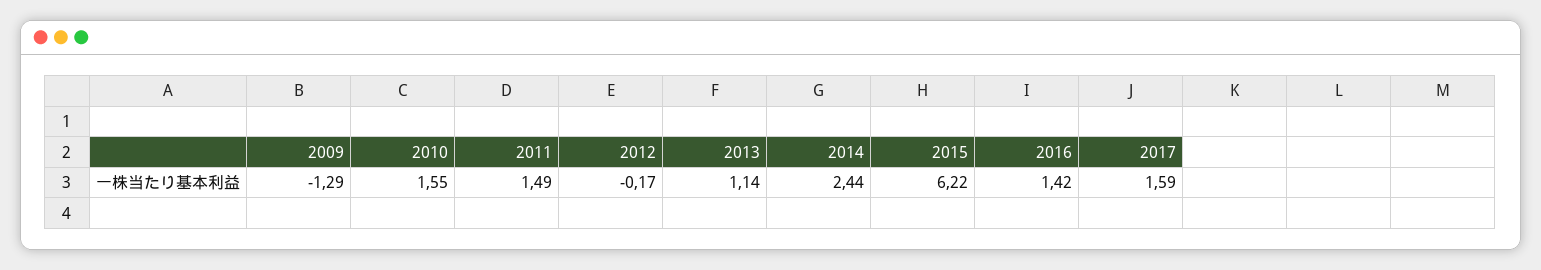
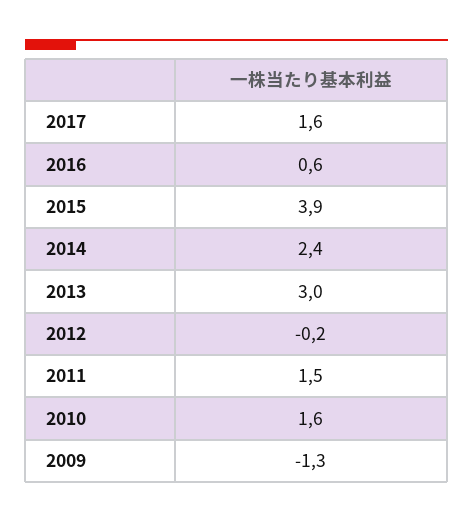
2013: 1.14 -> 3
2015: 6.22 -> 3.9
2016: 1.42 -> 0.6

